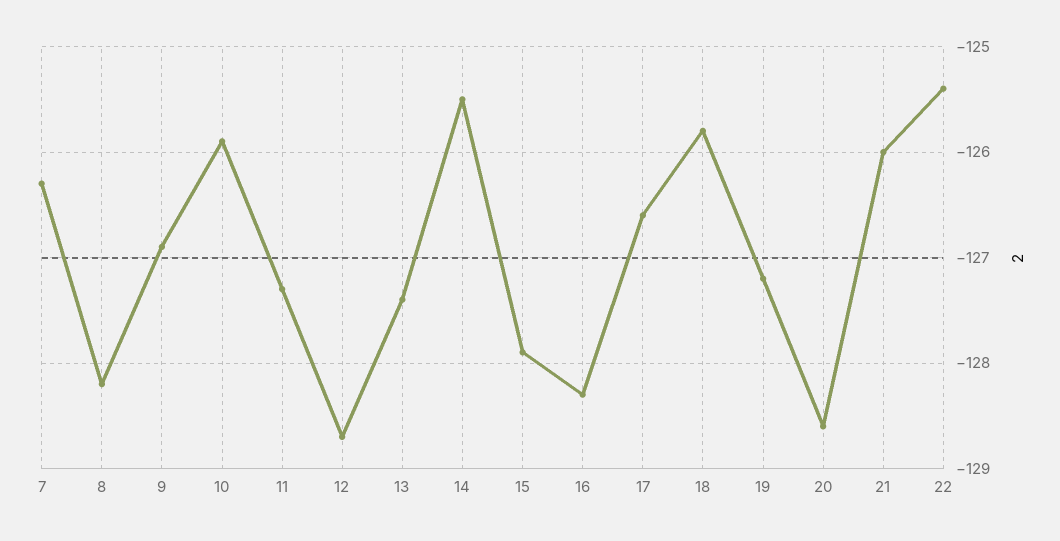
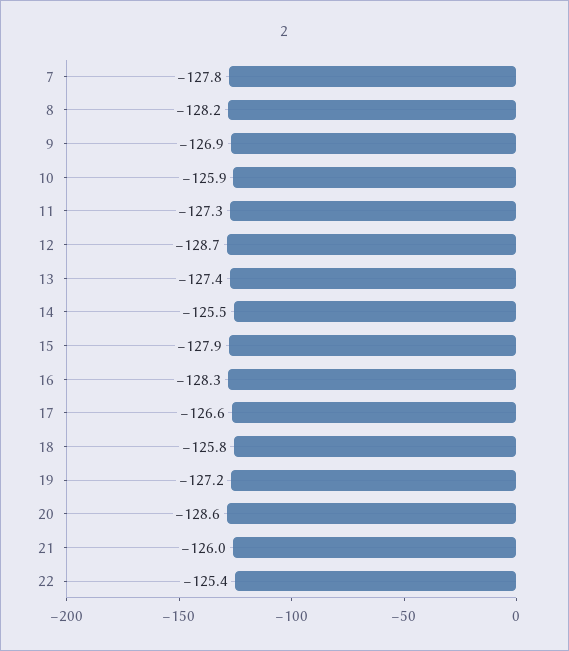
7: -126.3 -> -127.8

